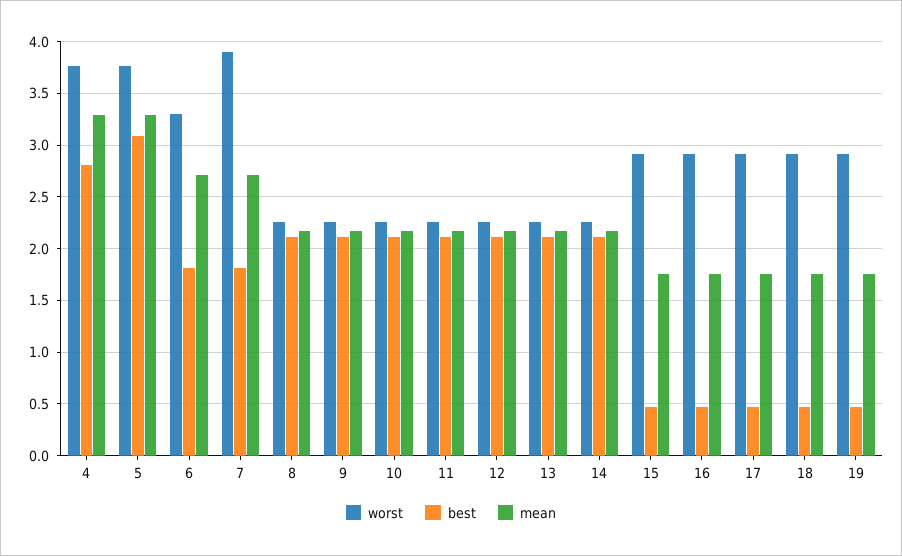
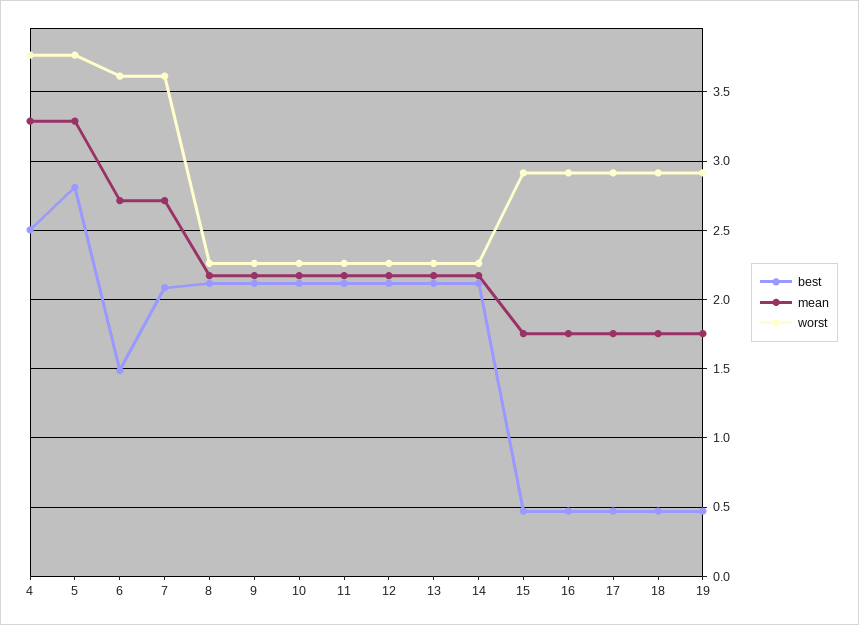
best, 4: 2.8 -> 2.5
best, 5: 3.1 -> 2.8
worst, 6: 3.3 -> 3.6
best, 6: 1.8 -> 1.5
worst, 7: 3.9 -> 3.6
best, 7: 1.8 -> 2.1

